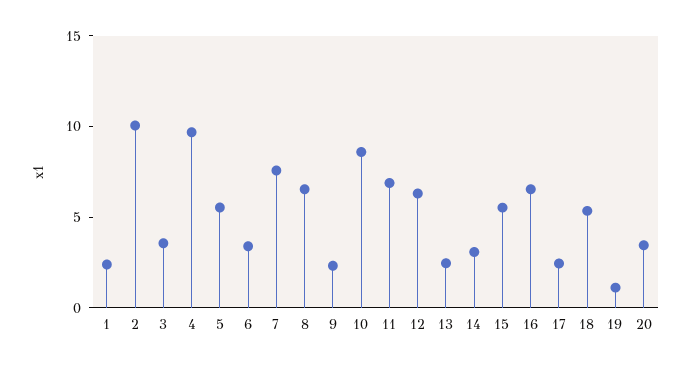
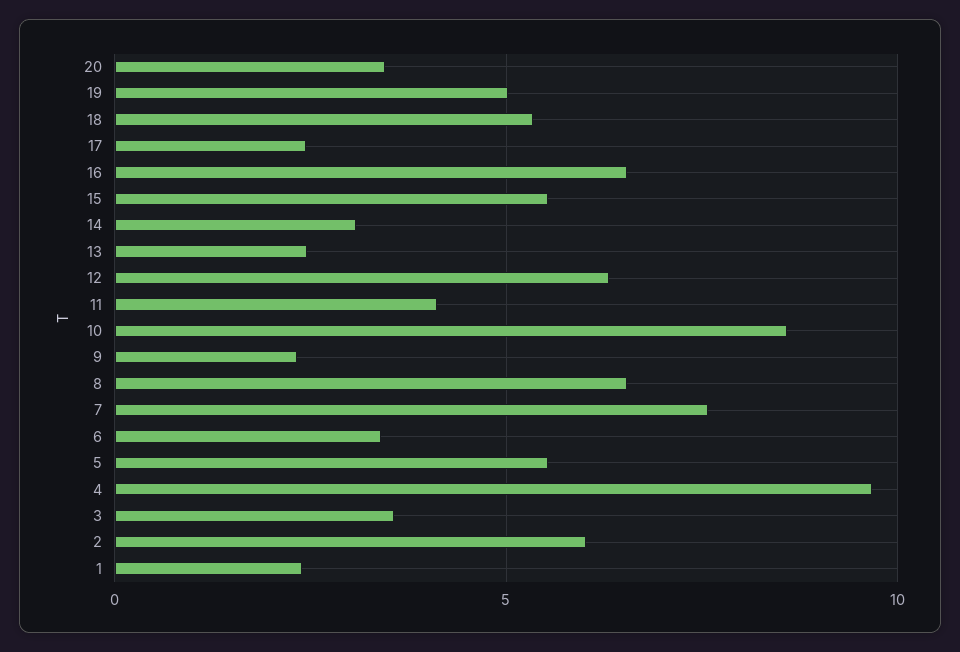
2: 10 -> 6
11: 7 -> 4
19: 1 -> 5

